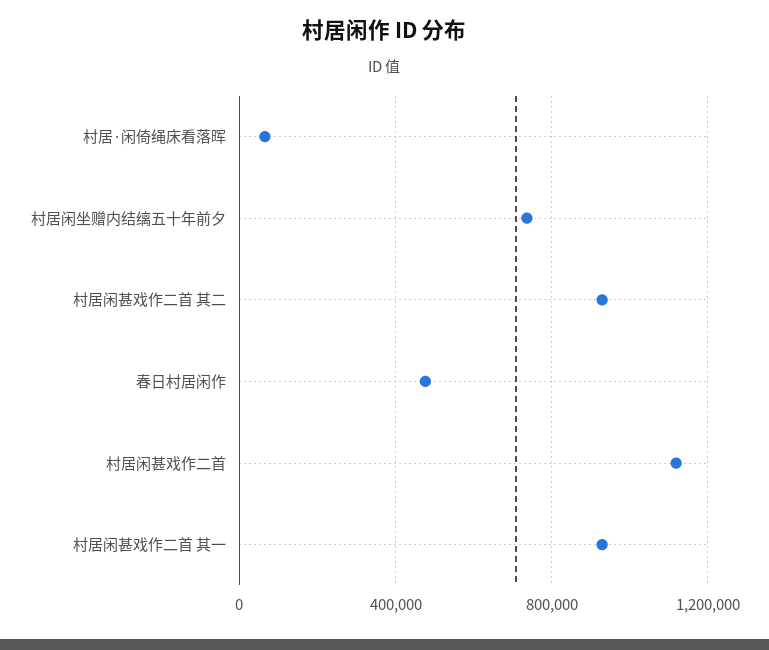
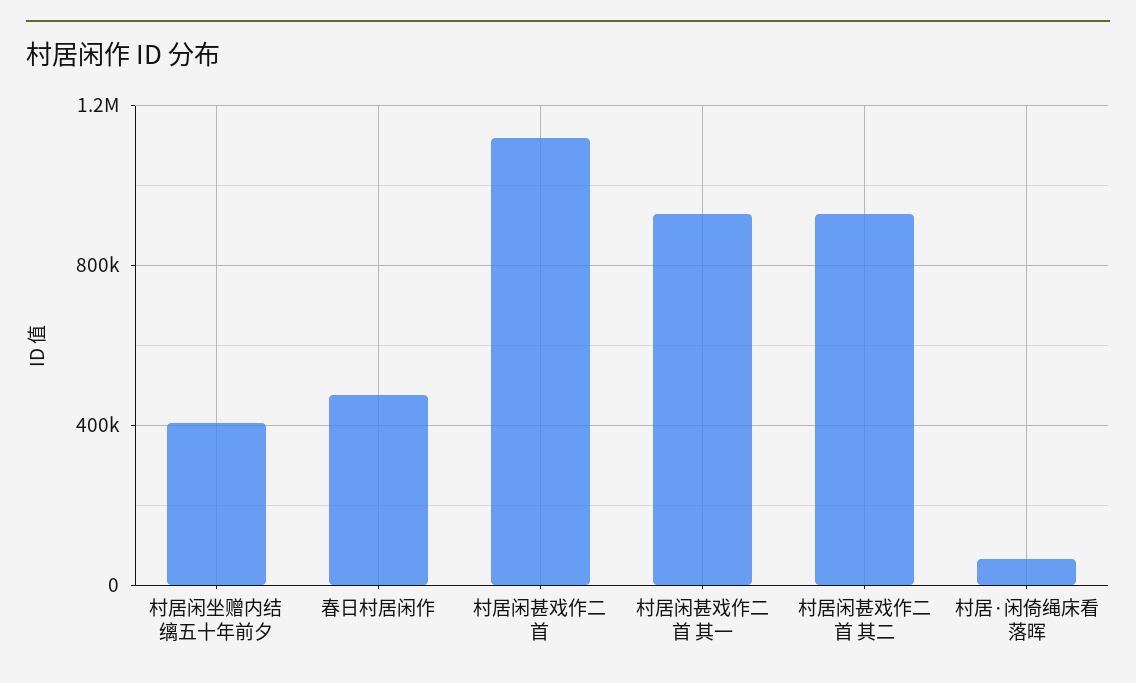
村居闲坐赠内结缡五十年前夕: 750000 -> 400000

